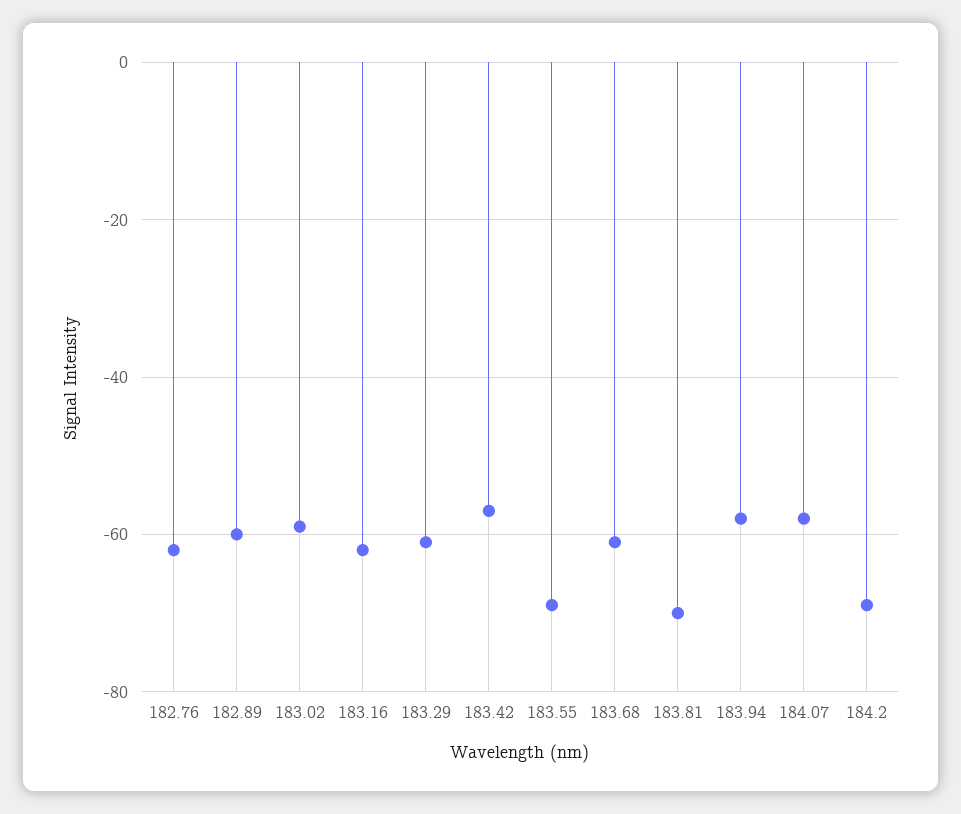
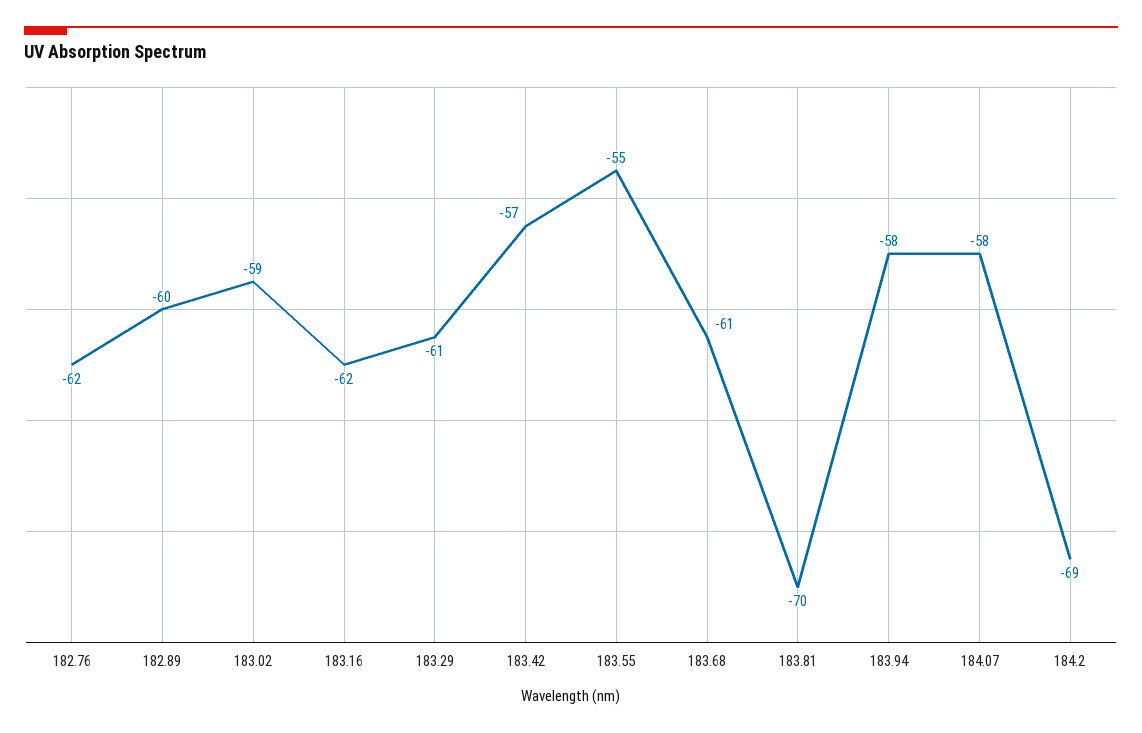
183.55: -70 -> -55

